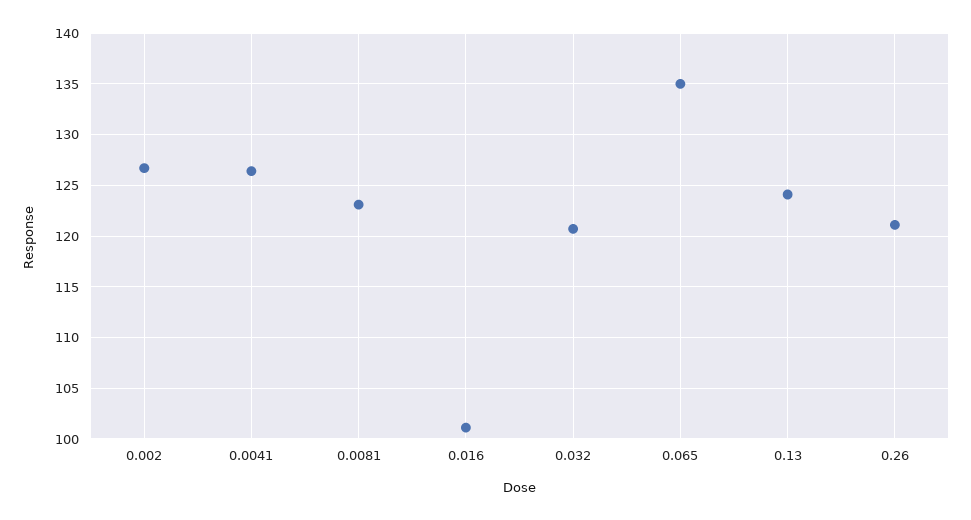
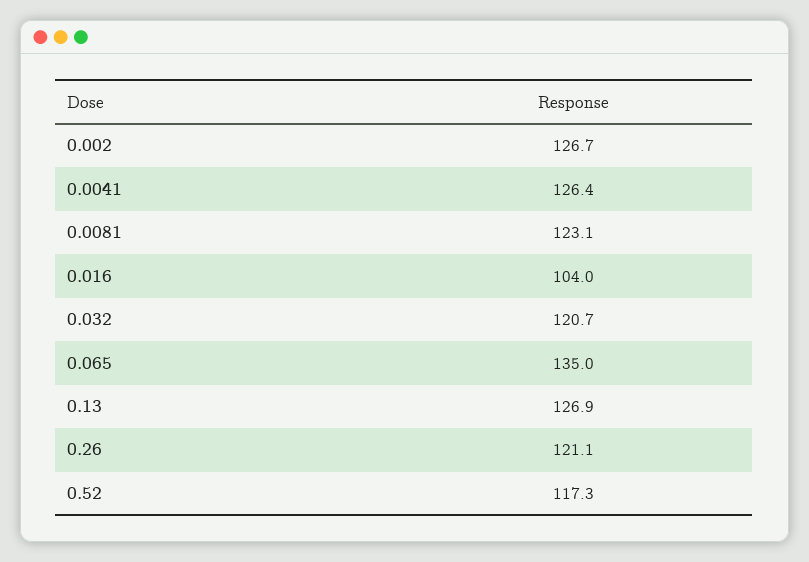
0.016: 101 -> 104
0.13: 124 -> 126.9
0.52: none -> 117.3

